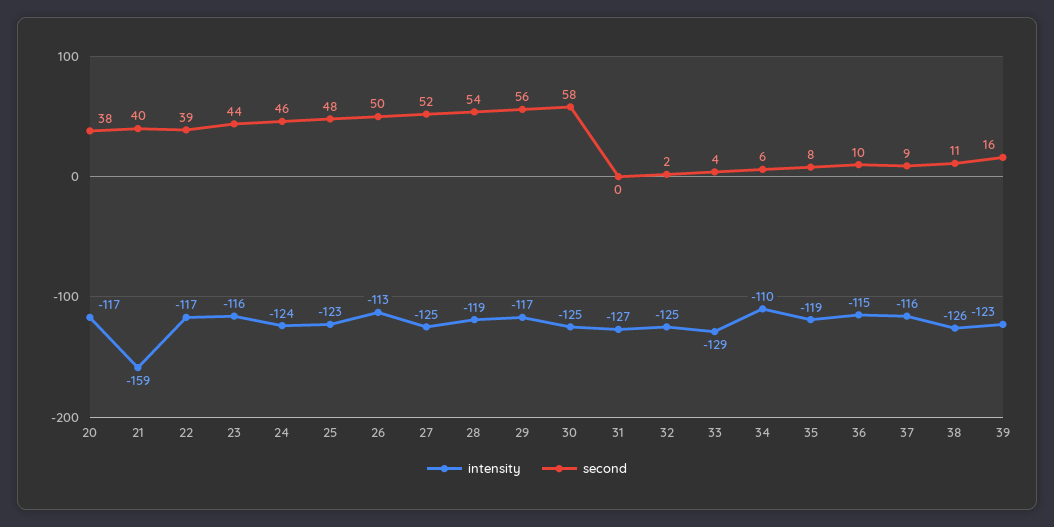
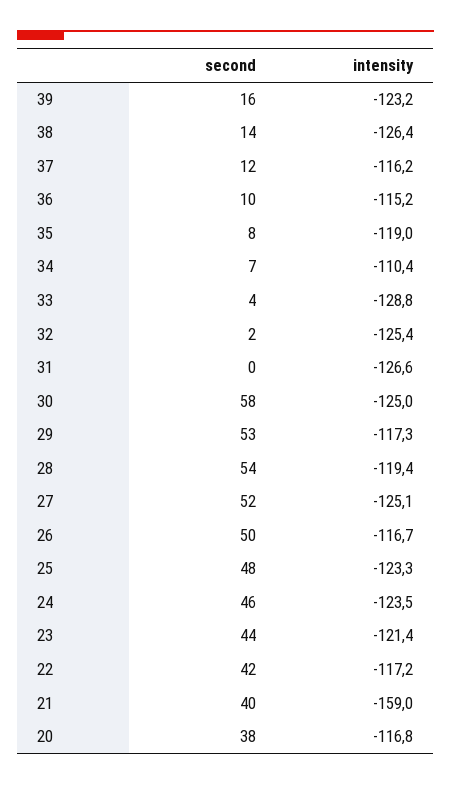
second, 22: 39 -> 42
intensity, 23: -116 -> -121.4
intensity, 26: -113 -> -116.7
second, 29: 56 -> 53
second, 34: 6 -> 7
second, 37: 9 -> 12
second, 38: 11 -> 14

